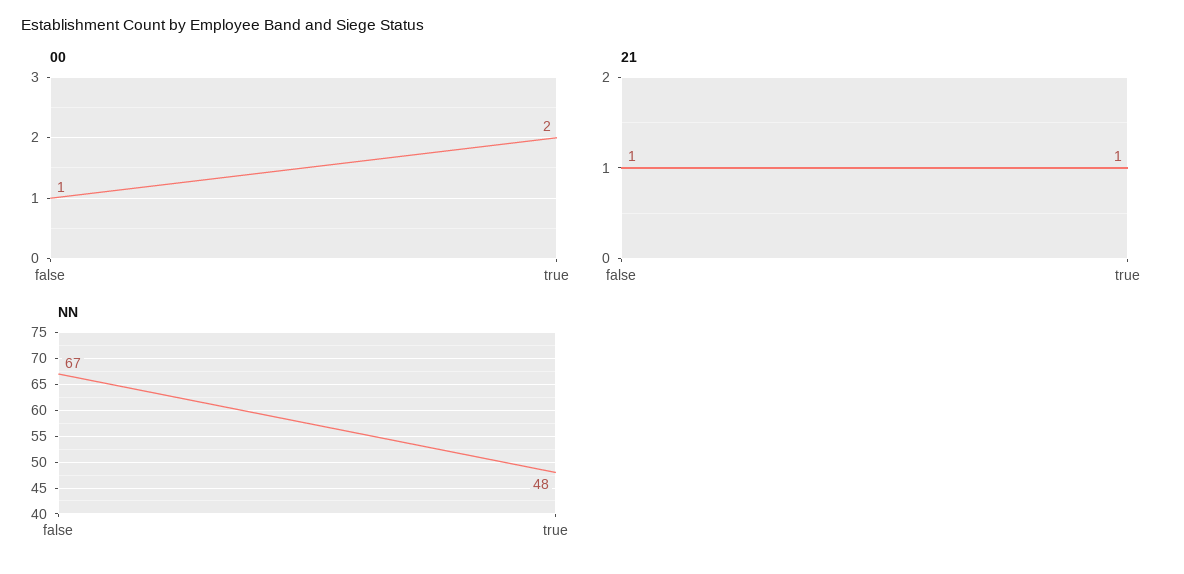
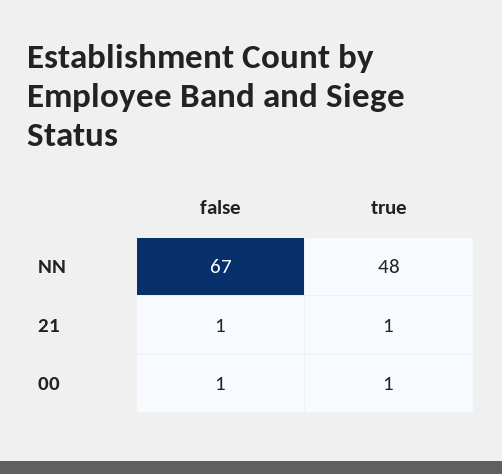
00, true: 2 -> 1

